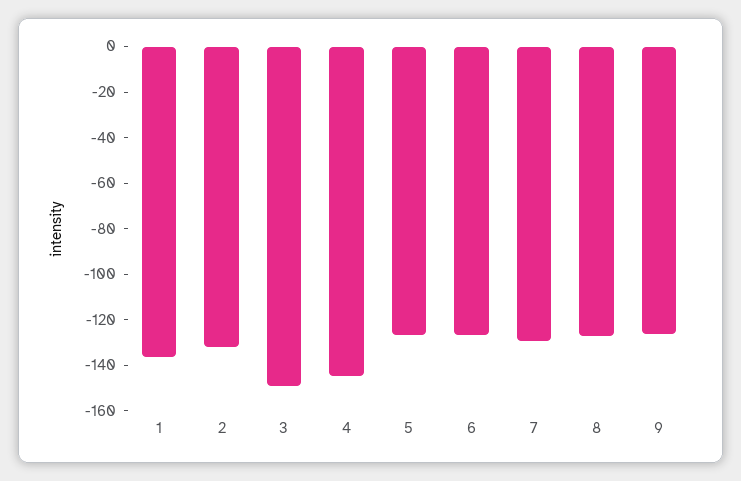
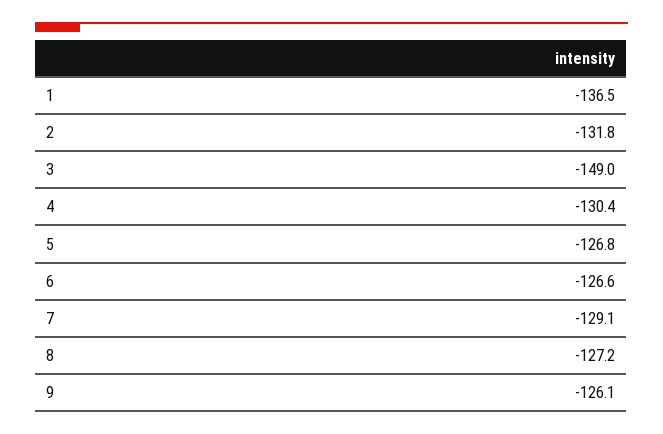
4: -145 -> -130.4

